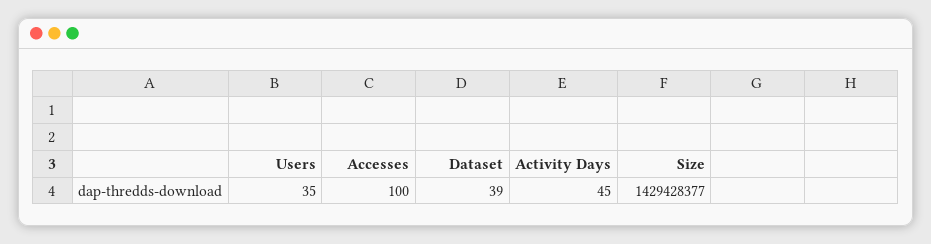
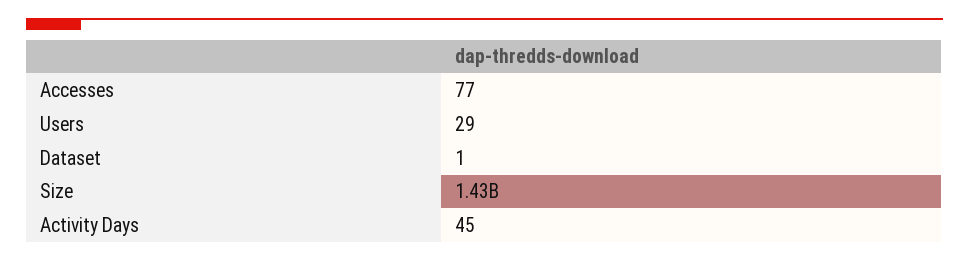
Users: 35 -> 29
Accesses: 100 -> 77
Dataset: 39 -> 1

